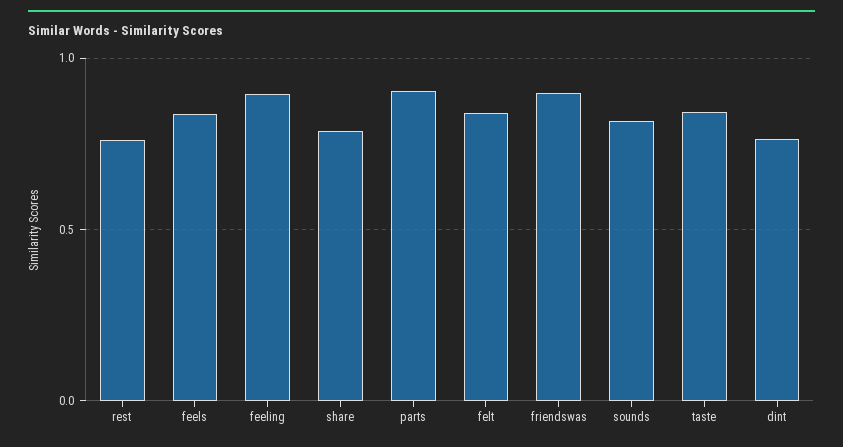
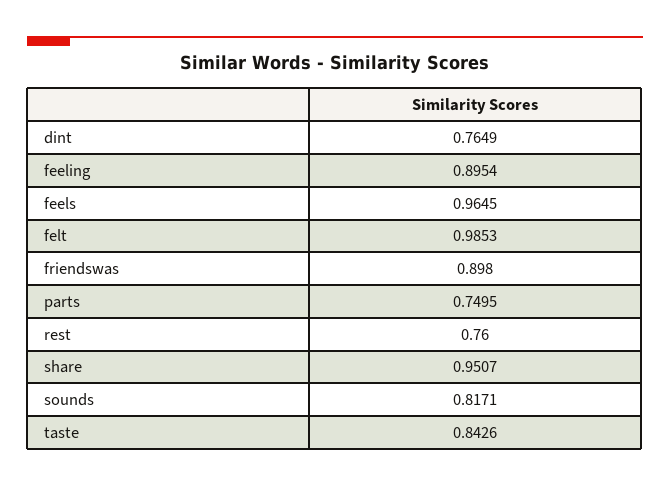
feels: 0.85 -> 0.9645
share: 0.8 -> 0.9507
parts: 0.9 -> 0.7495
felt: 0.85 -> 0.9853

